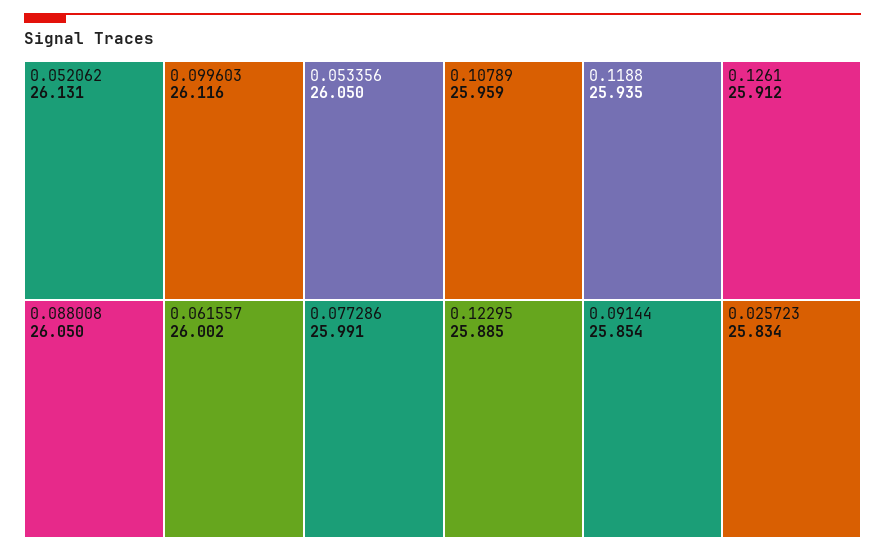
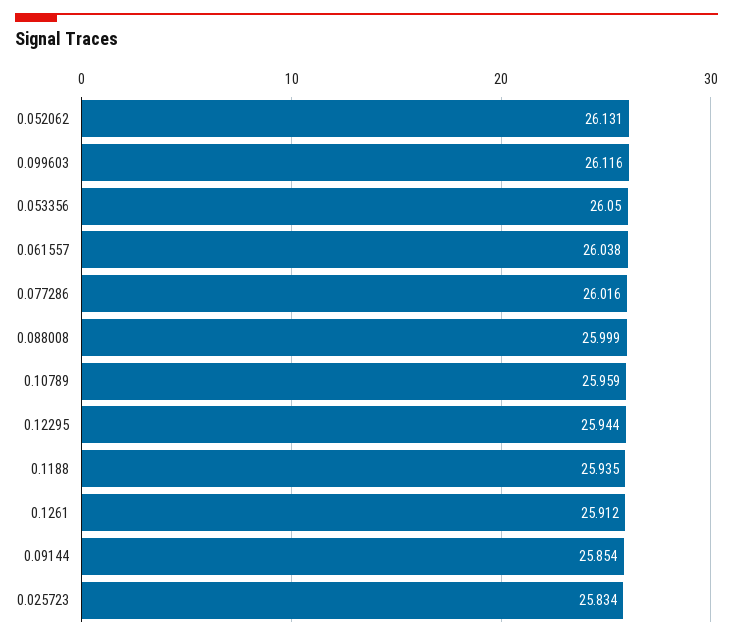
0.088008: 26.05 -> 25.999
0.061557: 26.002 -> 26.038
0.077286: 25.991 -> 26.016
0.12295: 25.885 -> 25.944

